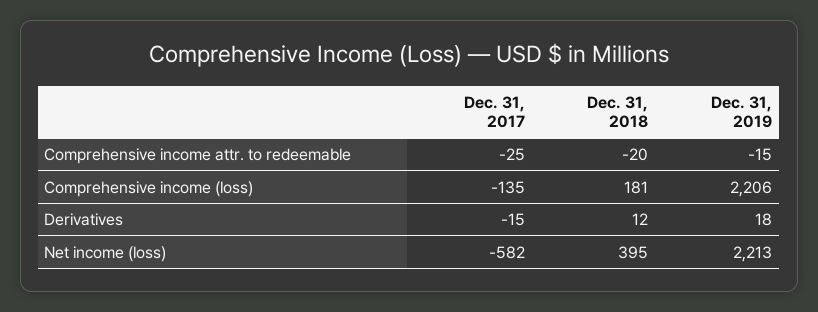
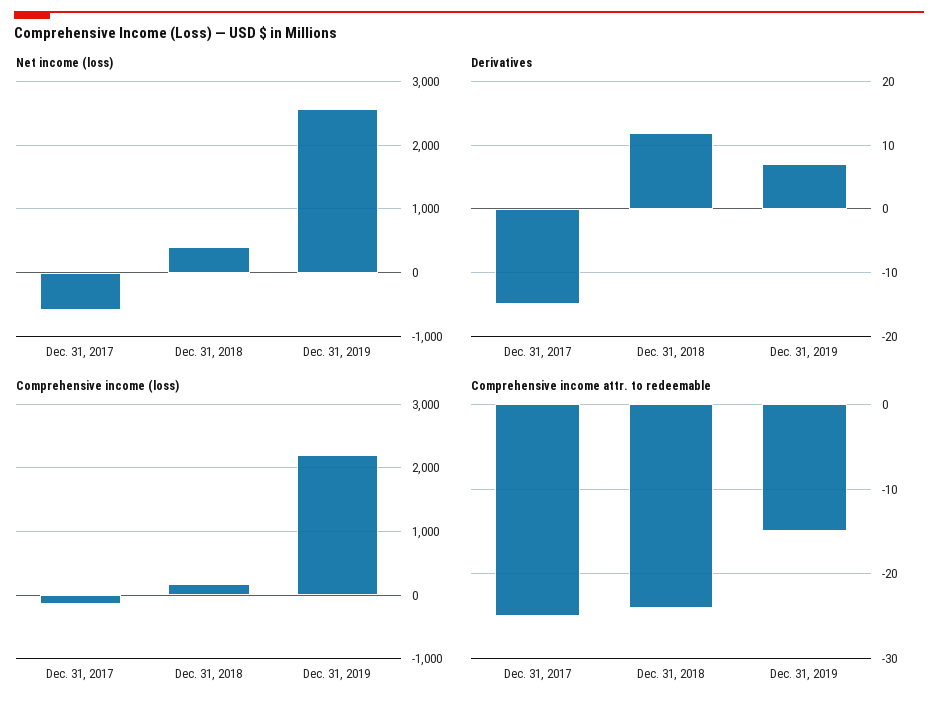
Comprehensive income attr. to redeemable, Dec. 31, 2018: -20 -> -24
Derivatives, Dec. 31, 2019: 18 -> 7
Net income (loss), Dec. 31, 2019: 2213 -> 2600

